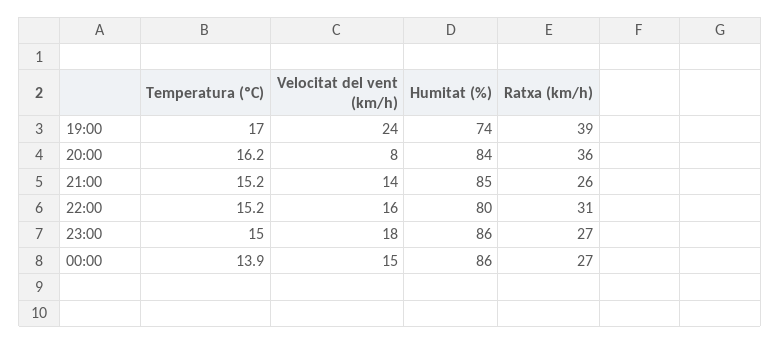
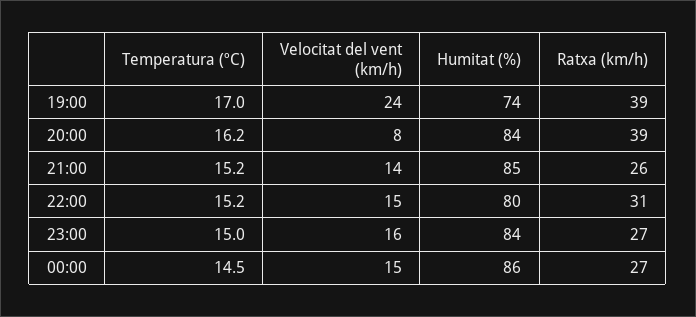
Ratxa (km/h), 20:00: 36 -> 39
Velocitat del vent (km/h), 22:00: 16 -> 15
Velocitat del vent (km/h), 23:00: 18 -> 16
Humitat (%), 23:00: 86 -> 84
Temperatura (ºC), 00:00: 13.9 -> 14.5

